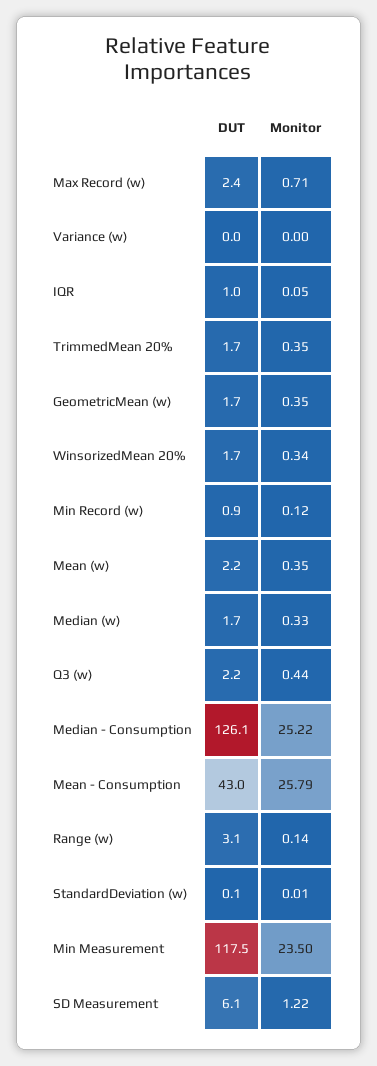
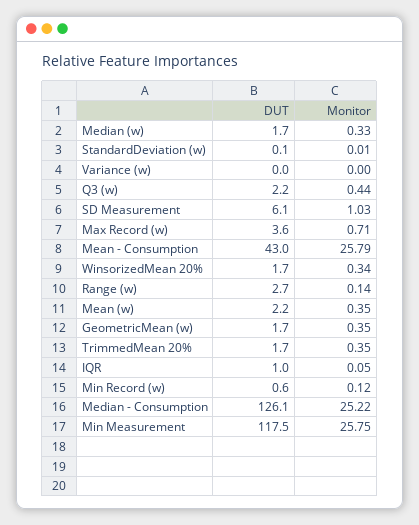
DUT, Max Record (w): 2.4 -> 3.6
DUT, Min Record (w): 0.9 -> 0.6
DUT, Range (w): 3.1 -> 2.7
Monitor, Min Measurement: 23.5 -> 25.75
Monitor, SD Measurement: 1.22 -> 1.03

